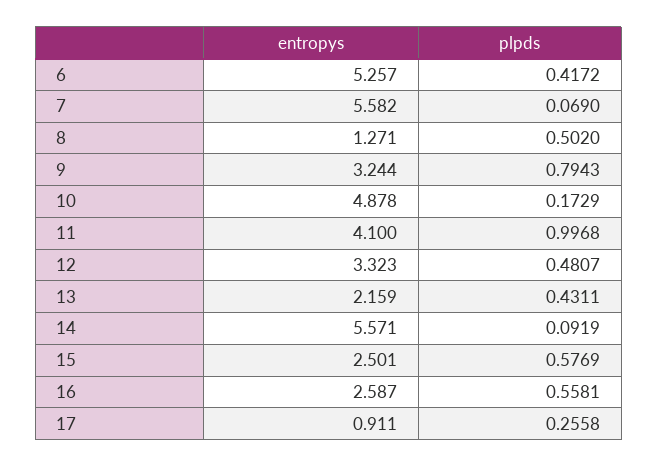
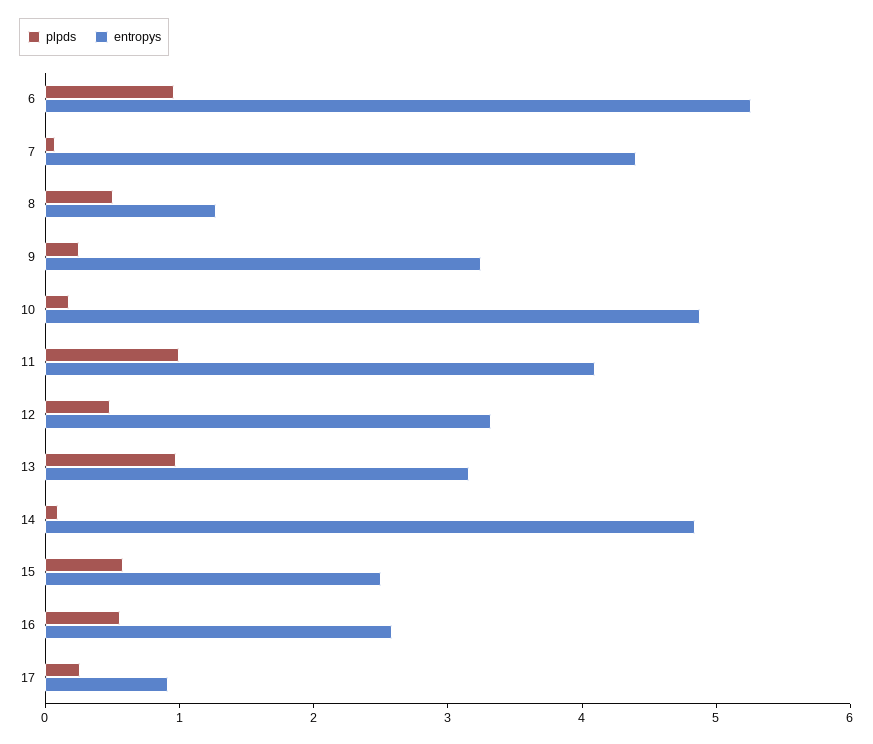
plpds, 6: 0.4172 -> 1
entropys, 7: 5.582 -> 4.4
plpds, 9: 0.7943 -> 0.2
entropys, 13: 2.159 -> 3.2
plpds, 13: 0.4311 -> 1
entropys, 14: 5.571 -> 4.8

